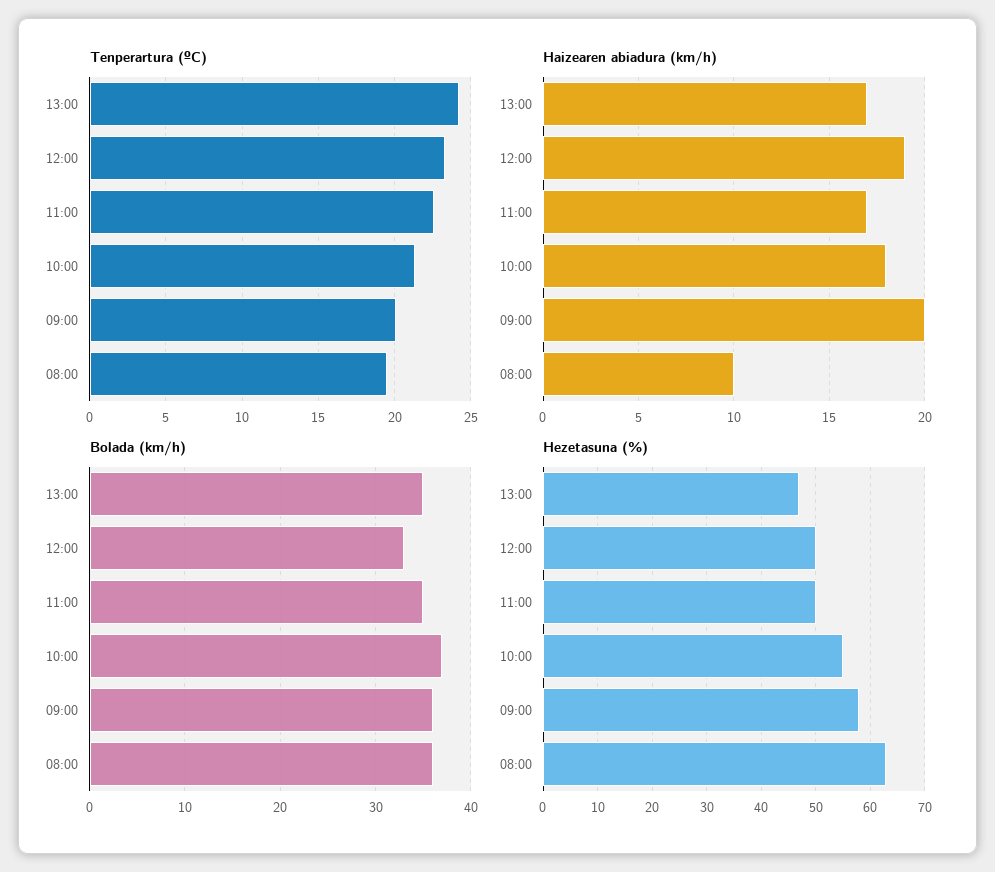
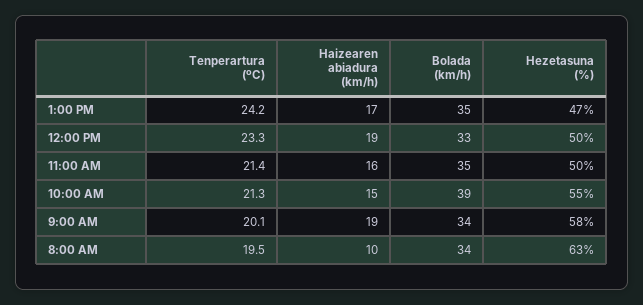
Tenperartura (ºC), 11:00: 22.5 -> 21.4
Haizearen abiadura (km/h), 11:00: 17 -> 16
Haizearen abiadura (km/h), 10:00: 18 -> 15
Haizearen abiadura (km/h), 09:00: 20 -> 19
Bolada (km/h), 10:00: 37 -> 39
Bolada (km/h), 09:00: 36 -> 34
Bolada (km/h), 08:00: 36 -> 34

